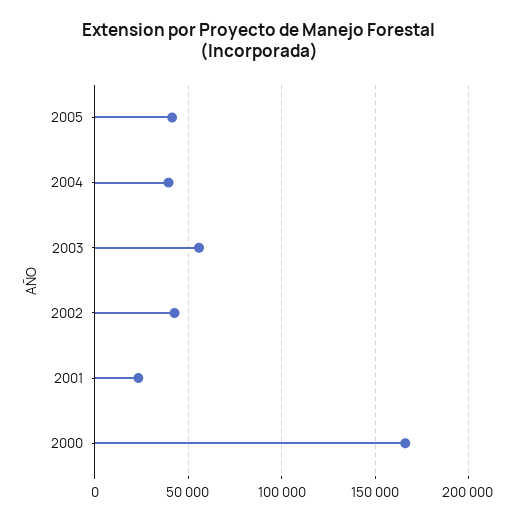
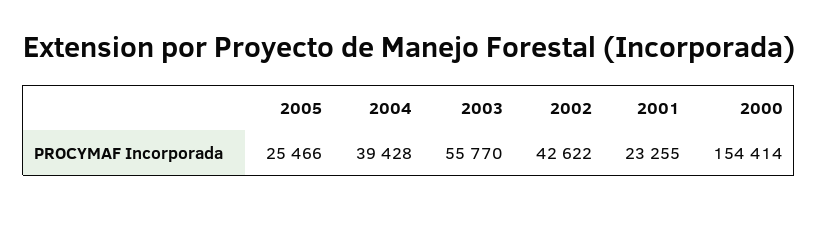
2005: 40000 -> 25466
2000: 165000 -> 154414

